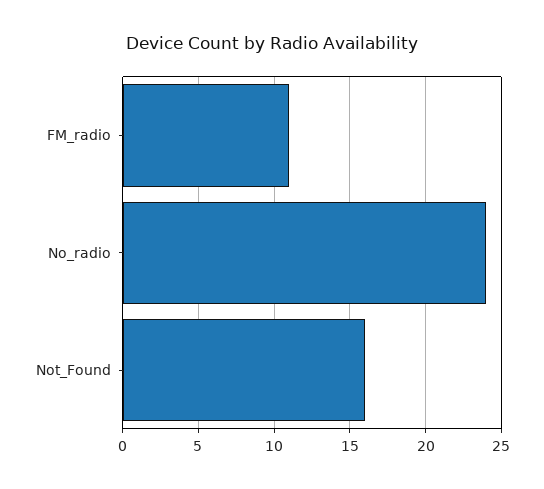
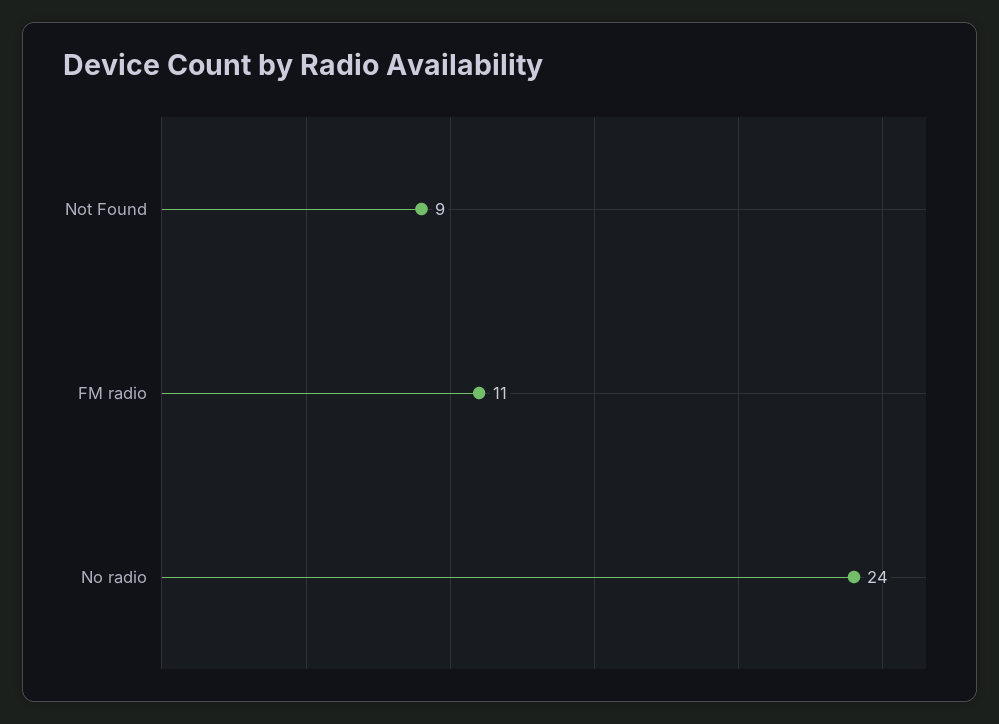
Not_Found: 16 -> 9

